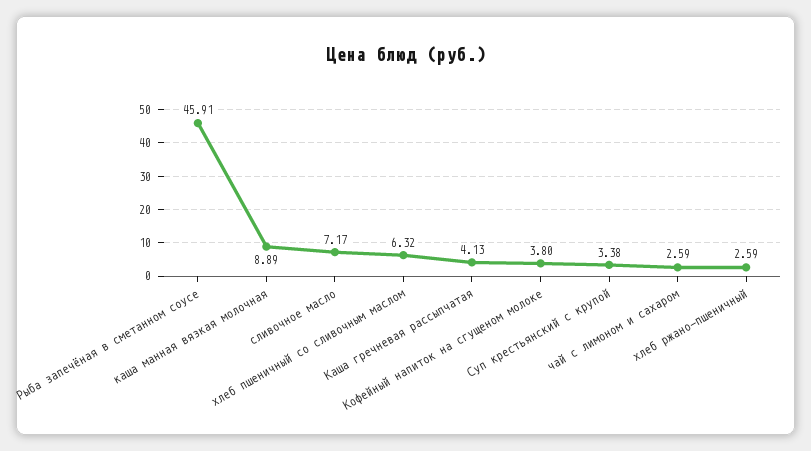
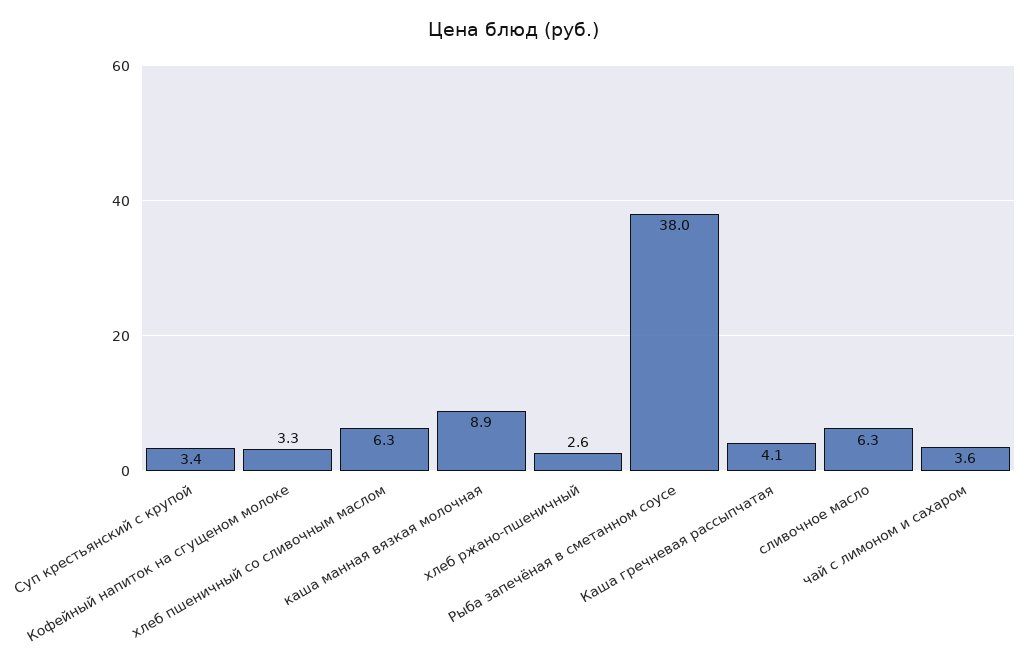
Рыба запечёная в сметанном соусе: 45.91 -> 38
сливочное масло: 7.17 -> 6.3
Кофейный напиток на сгущеном молоке: 3.8 -> 3.3
чай с лимоном и сахаром: 2.59 -> 3.6

